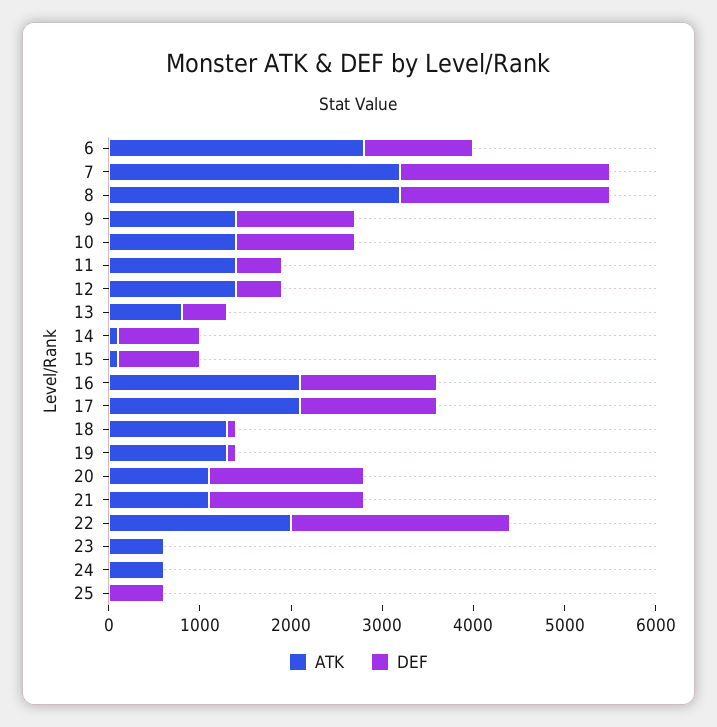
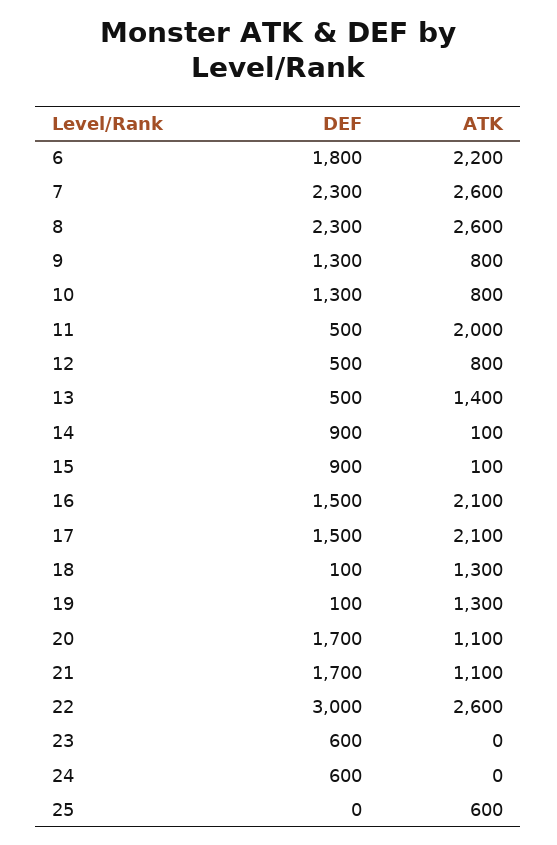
ATK, 6: 2800 -> 2200
DEF, 6: 1200 -> 1800
ATK, 7: 3200 -> 2600
ATK, 8: 3200 -> 2600
ATK, 9: 1400 -> 800
ATK, 10: 1400 -> 800
ATK, 11: 1400 -> 2000
ATK, 12: 1400 -> 800
ATK, 13: 800 -> 1400
ATK, 22: 2000 -> 2600
DEF, 22: 2400 -> 3000
ATK, 23: 600 -> 0
DEF, 23: 0 -> 600
ATK, 24: 600 -> 0
DEF, 24: 0 -> 600
ATK, 25: 0 -> 600
DEF, 25: 600 -> 0

